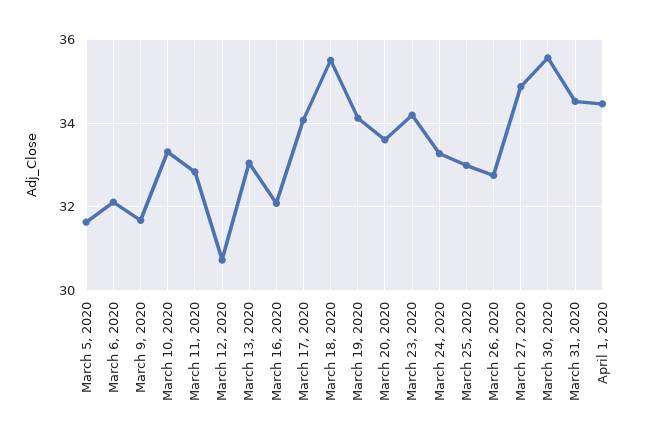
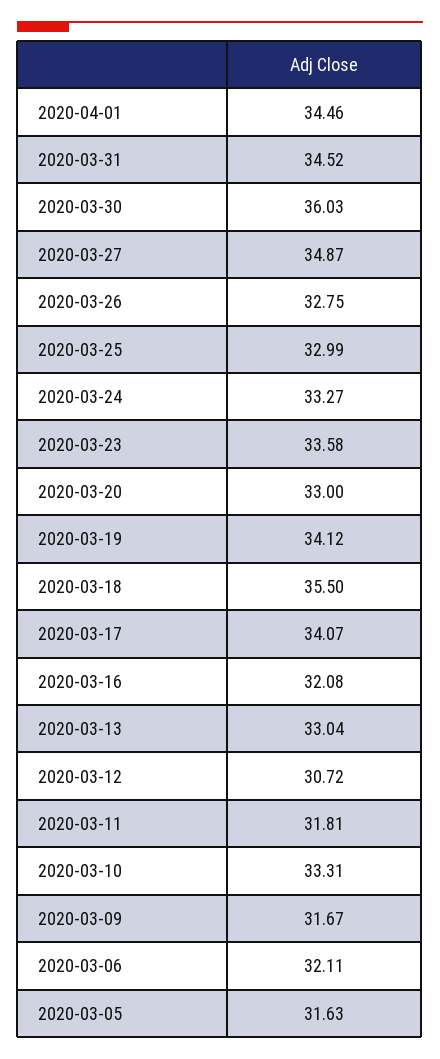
March 11, 2020: 32.8 -> 31.81
March 20, 2020: 33.6 -> 33
March 23, 2020: 34.2 -> 33.58
March 30, 2020: 35.6 -> 36.03

